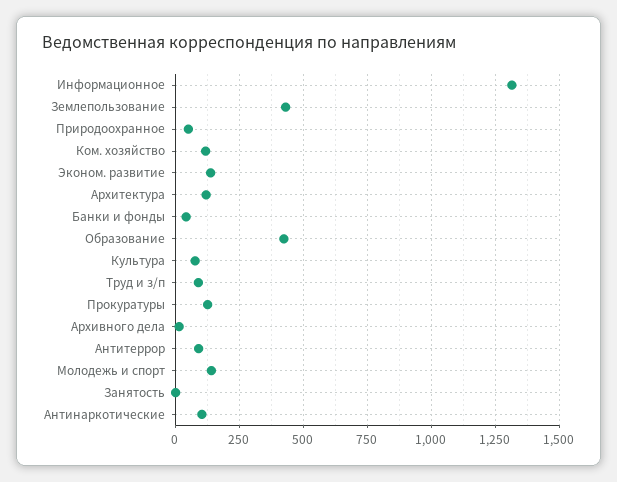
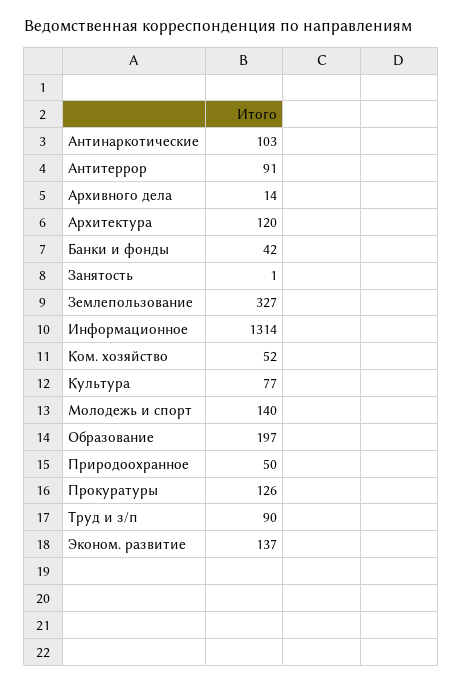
Землепользование: 425 -> 327
Ком. хозяйство: 125 -> 52
Образование: 425 -> 197

